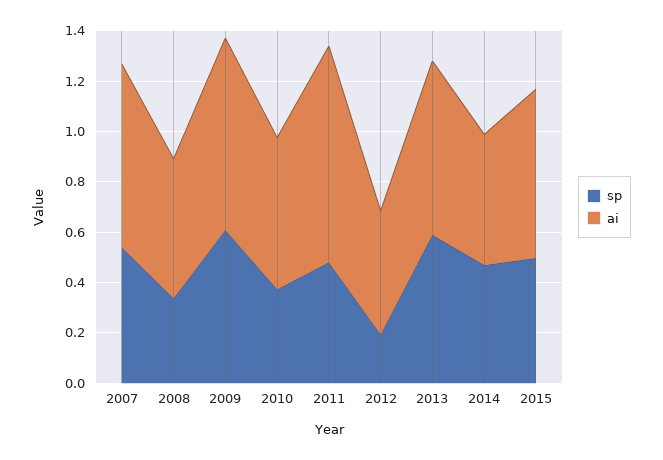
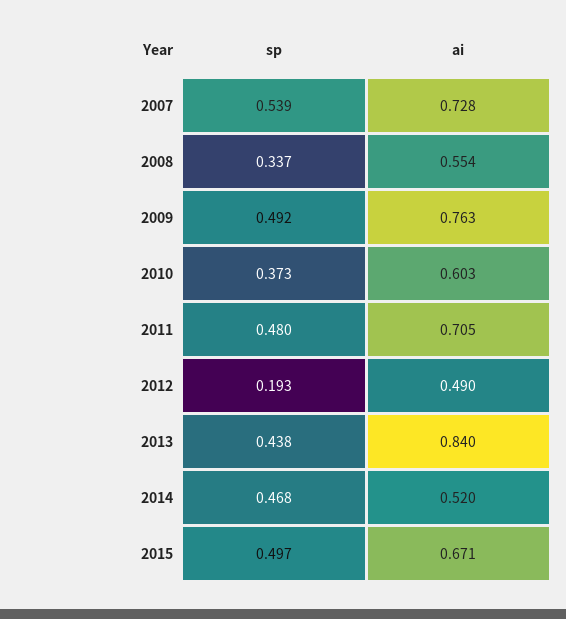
sp, 2009: 0.6 -> 0.492
ai, 2011: 0.85 -> 0.705
sp, 2013: 0.6 -> 0.438
ai, 2013: 0.7 -> 0.84

